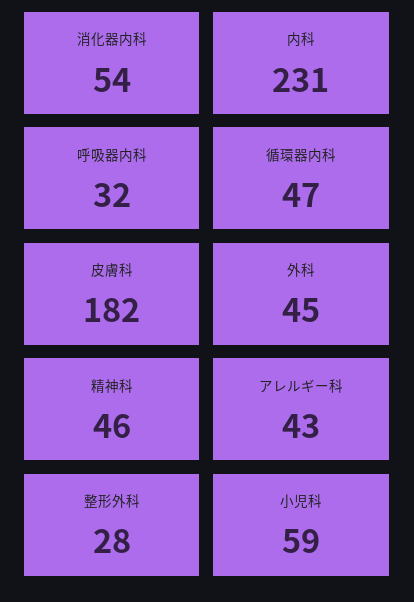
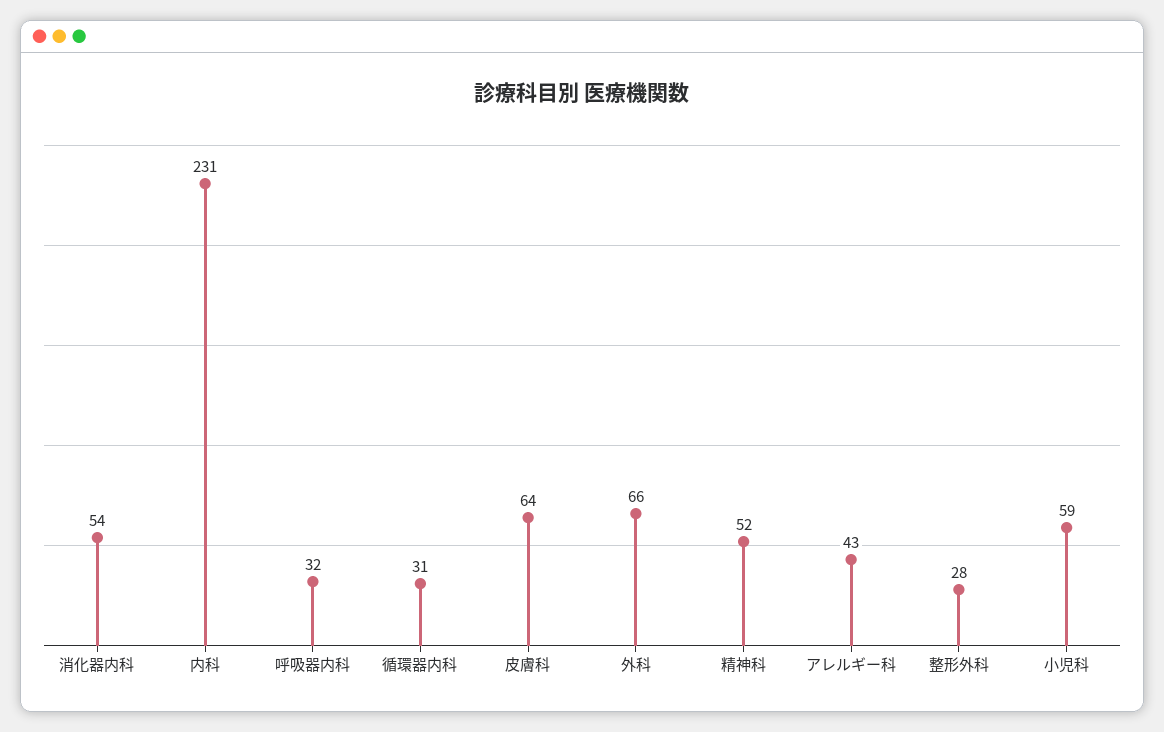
循環器内科: 47 -> 31
皮膚科: 182 -> 64
外科: 45 -> 66
精神科: 46 -> 52

